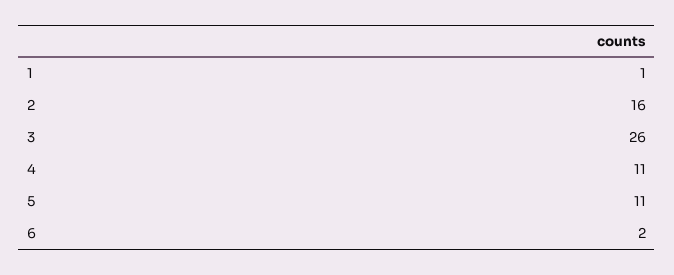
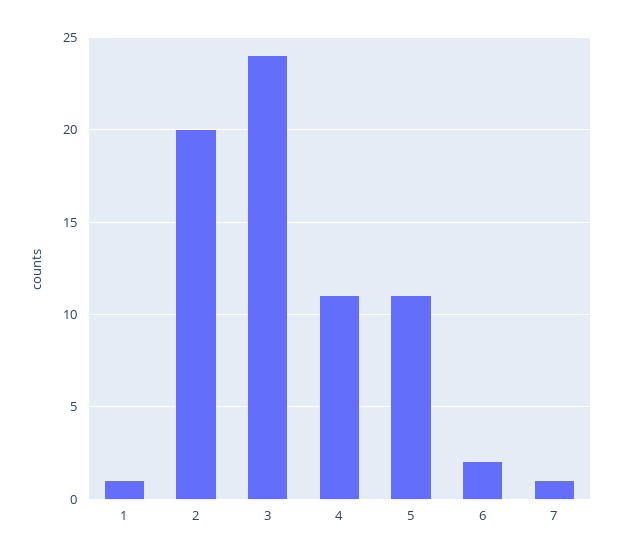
2: 16 -> 20
3: 26 -> 24
7: none -> 1

